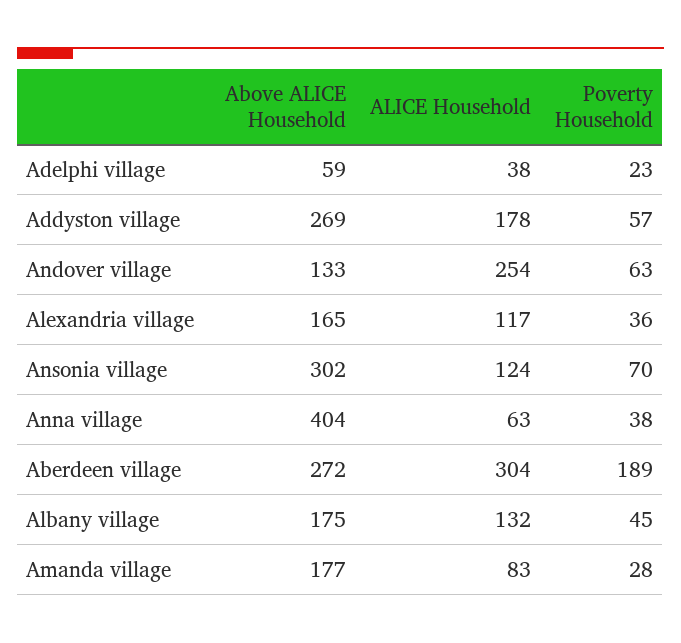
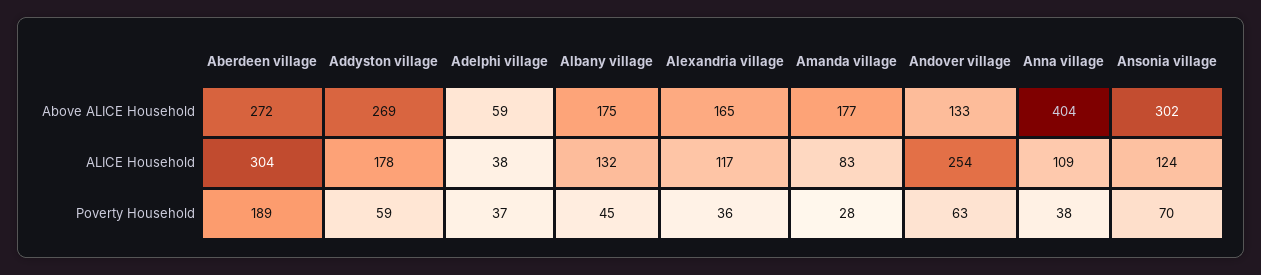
Poverty Household, Adelphi village: 23 -> 37
Poverty Household, Addyston village: 57 -> 59
ALICE Household, Anna village: 63 -> 109

